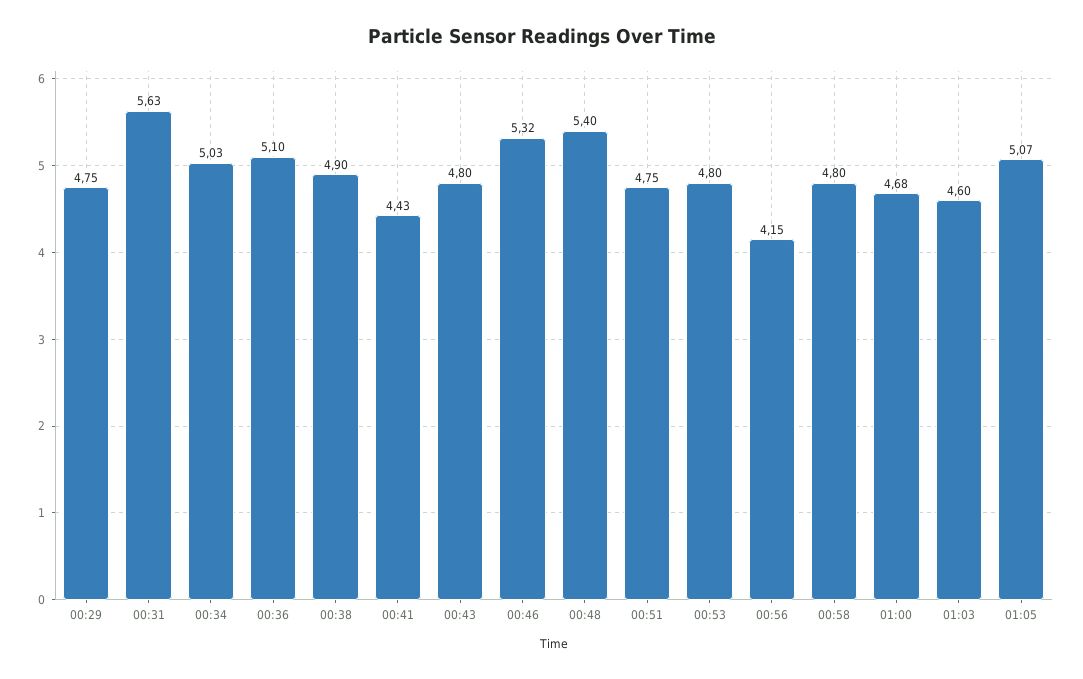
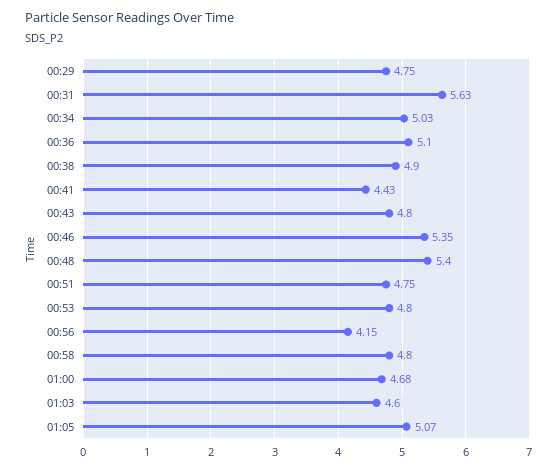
00:46: 5.32 -> 5.35

